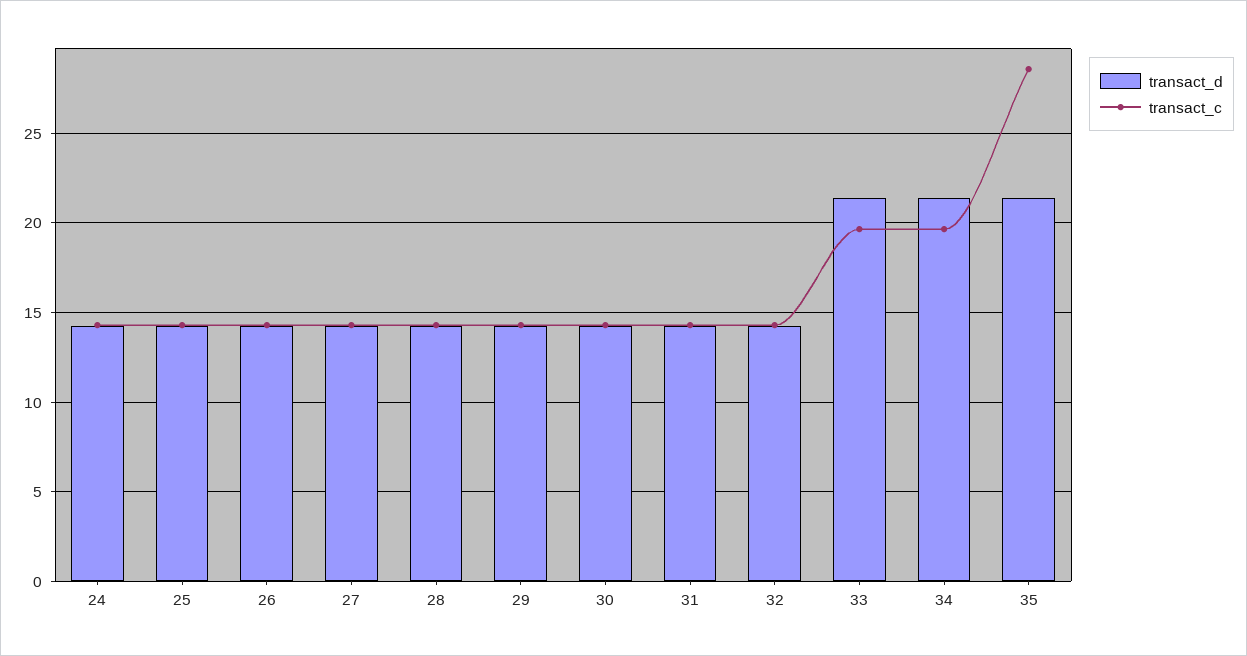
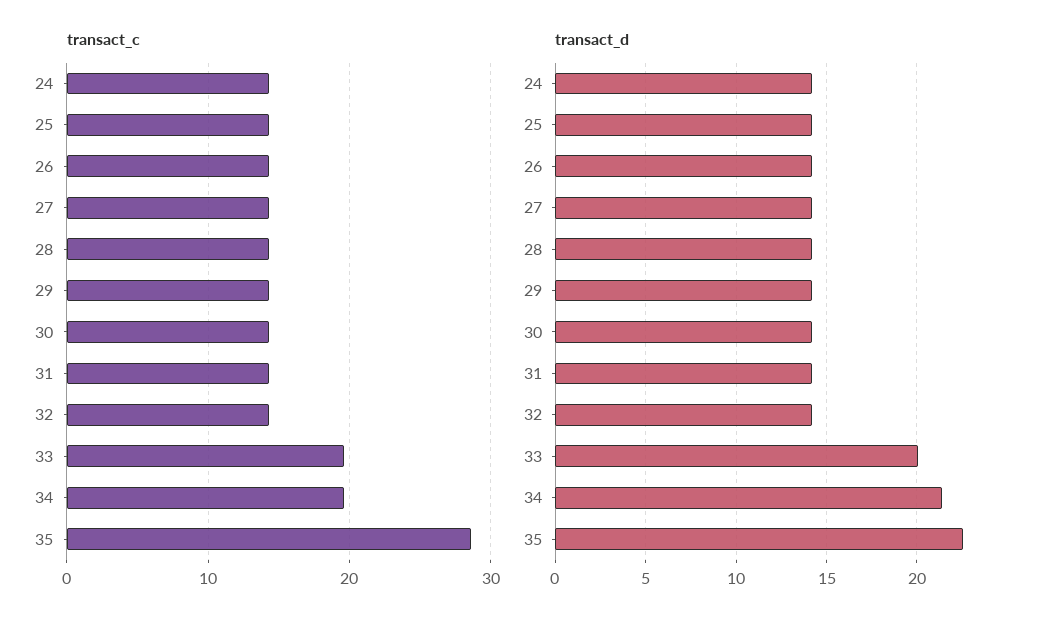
transact_d, 33: 21.5 -> 20
transact_d, 35: 21.5 -> 22.5

